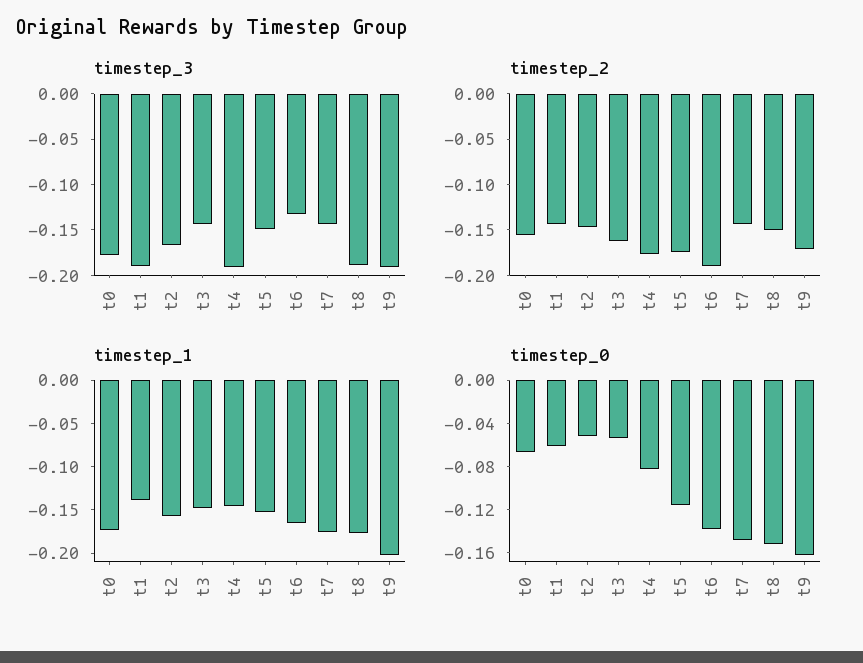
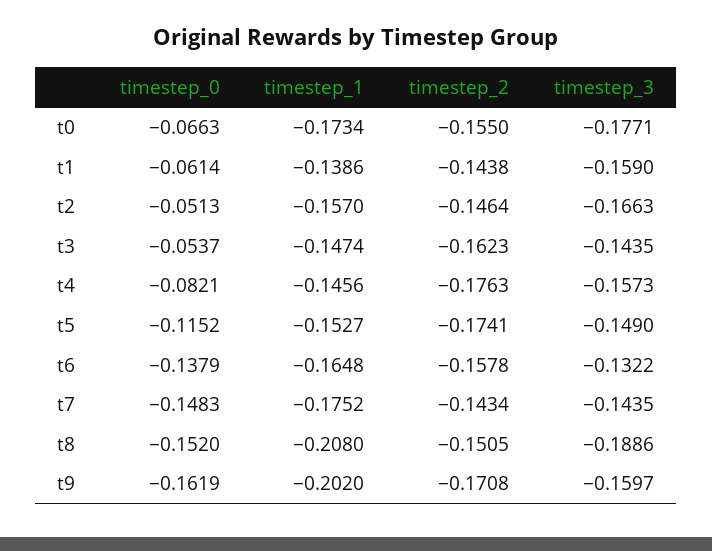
timestep_3, t1: -0.19 -> -0.159
timestep_3, t4: -0.19 -> -0.1573
timestep_3, t9: -0.19 -> -0.1597
timestep_2, t6: -0.19 -> -0.1578
timestep_1, t8: -0.18 -> -0.208

